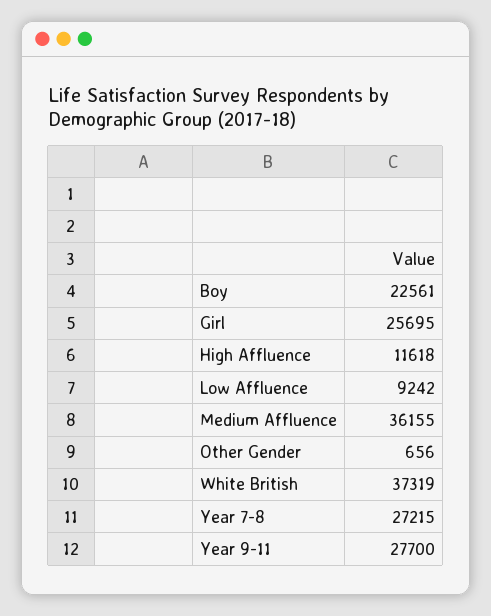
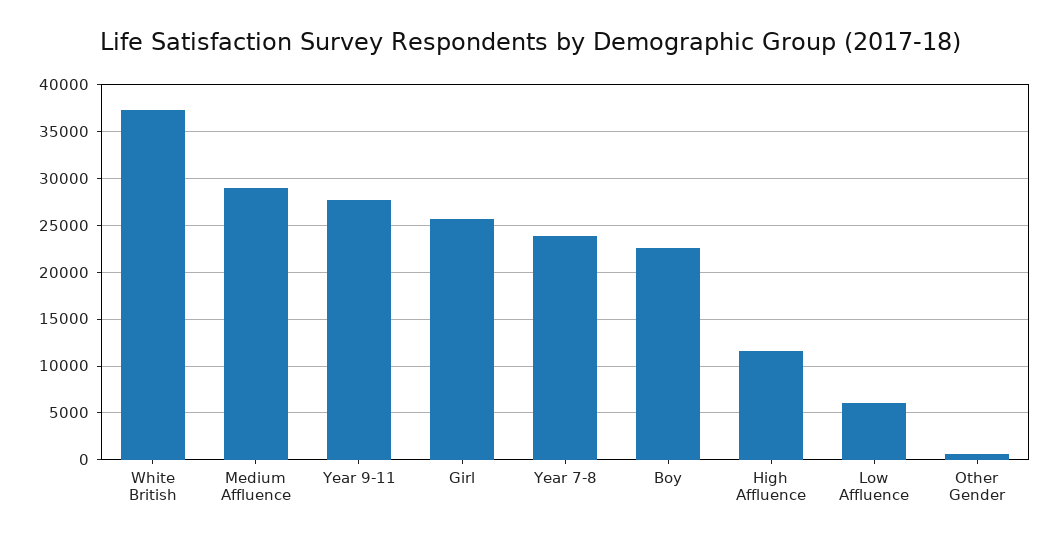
Low Affluence: 9242 -> 6000
Medium Affluence: 36155 -> 29000
Year 7-8: 27215 -> 24000

